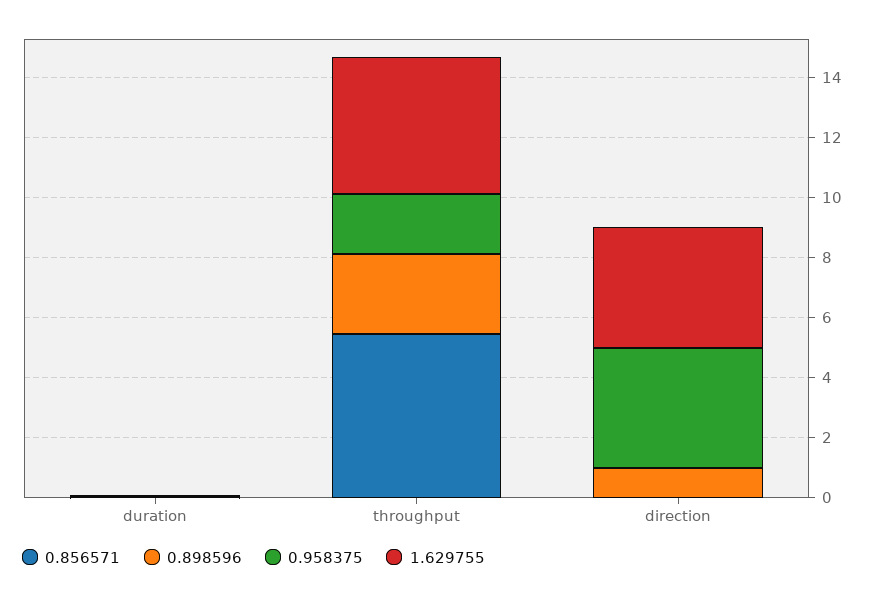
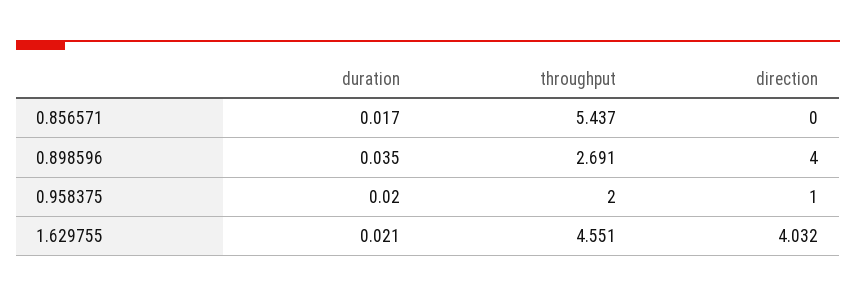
0.898596, direction: 1 -> 4
0.958375, direction: 4 -> 1

